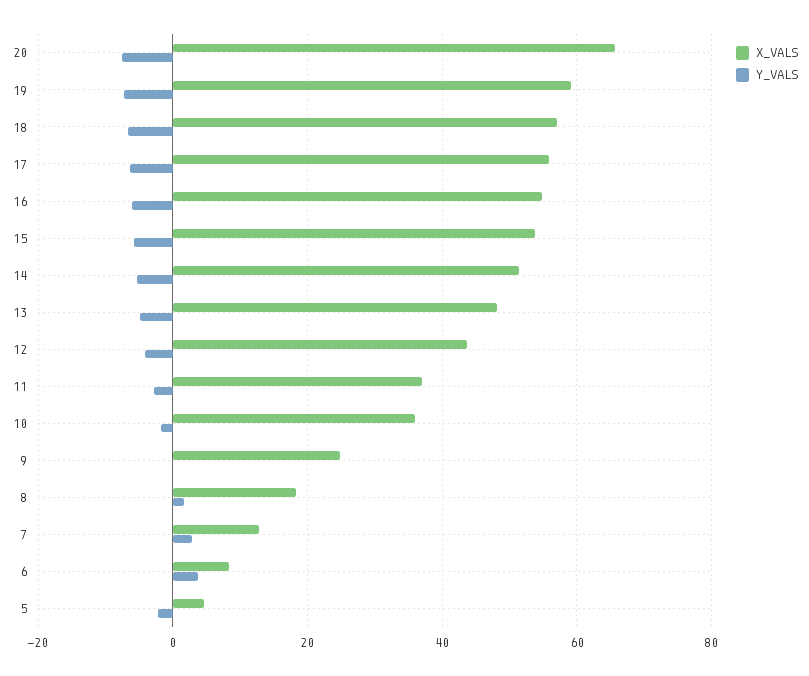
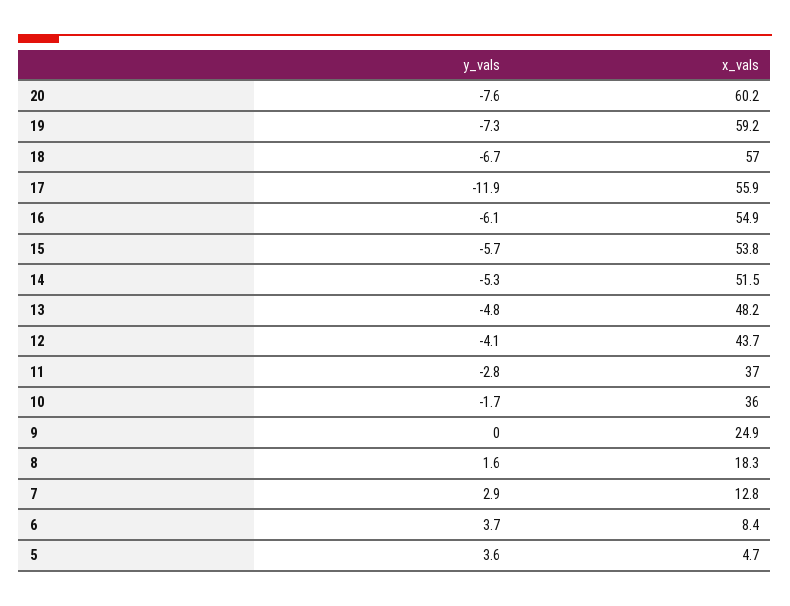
X_VALS, 20: 66 -> 60.2
Y_VALS, 17: -6 -> -11.9
Y_VALS, 5: -2 -> 3.6

